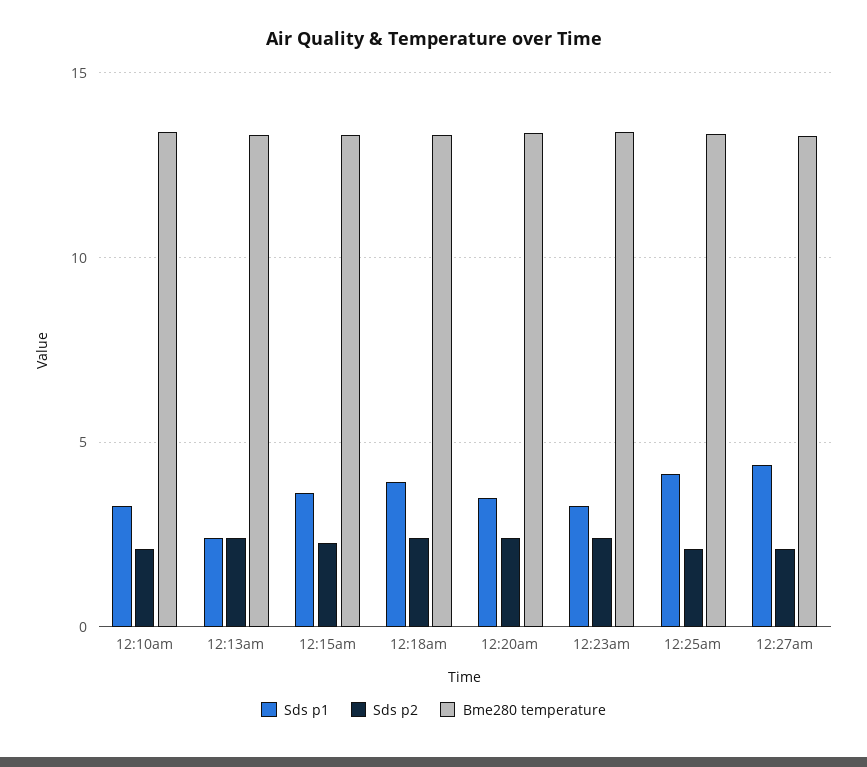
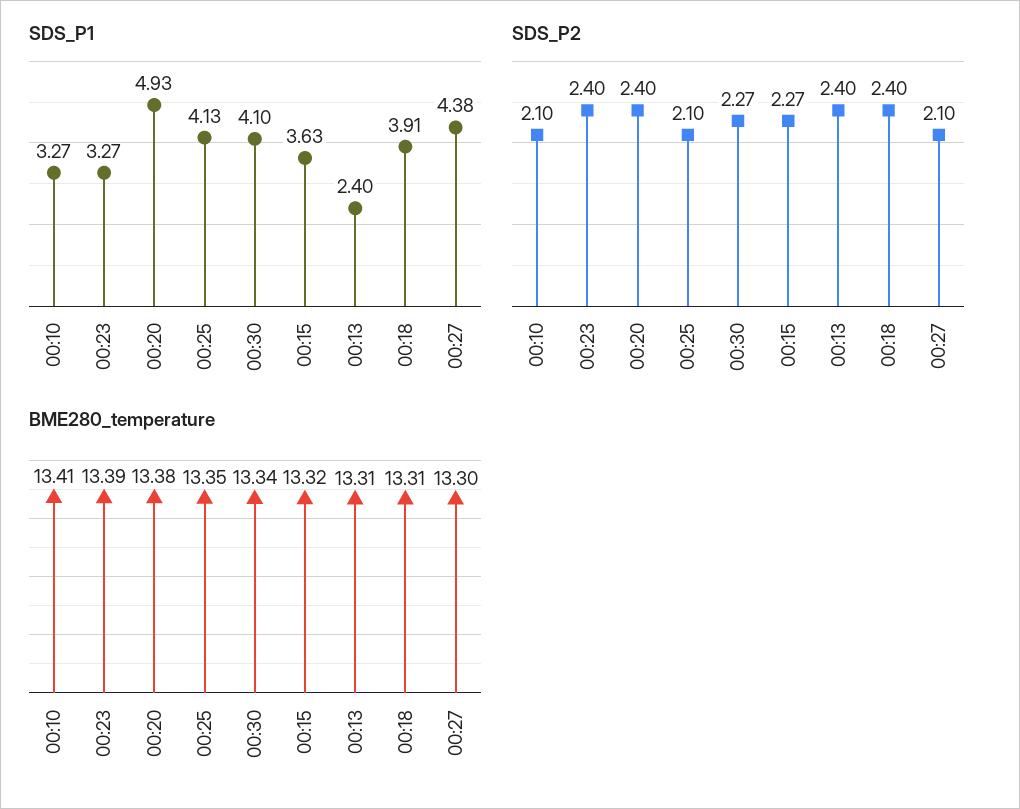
Sds p1, 12:20am: 3.5 -> 4.93
Sds p1, 00:30: none -> 4.1
Sds p2, 00:30: none -> 2.27
Bme280 temperature, 00:30: none -> 13.34

